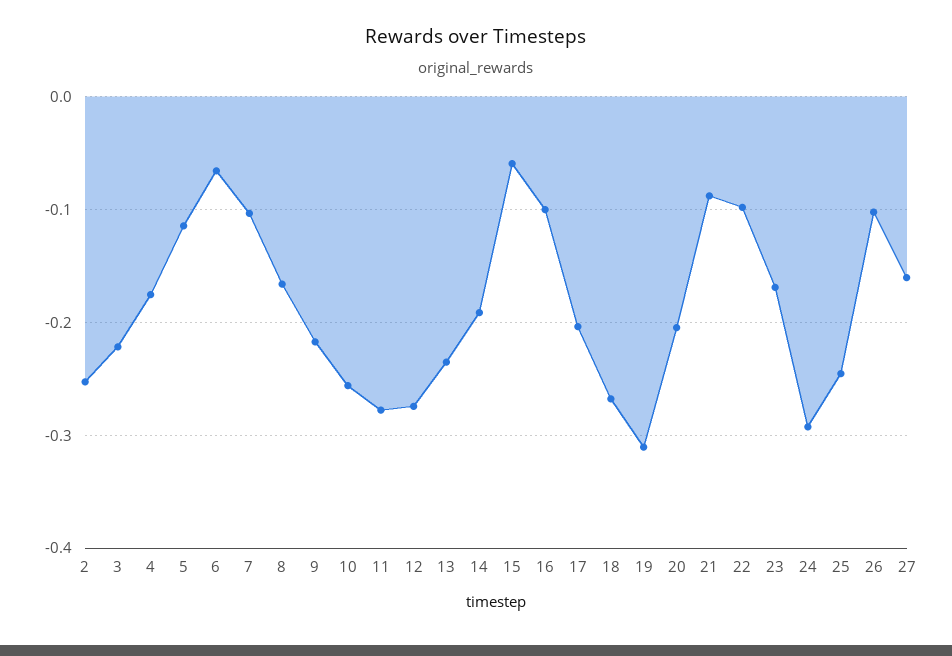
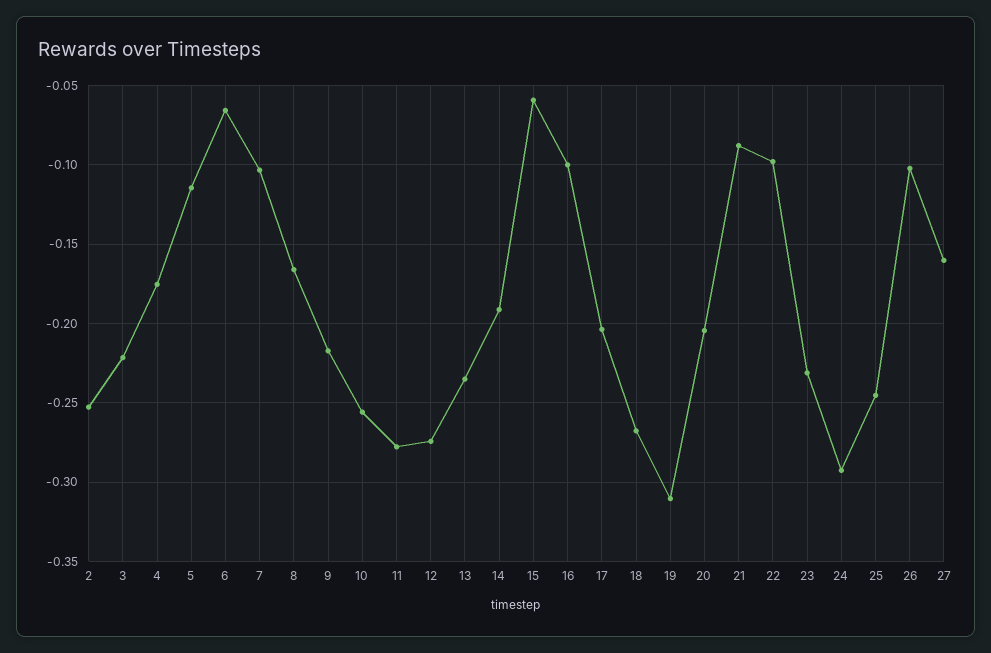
23: -0.17 -> -0.23

